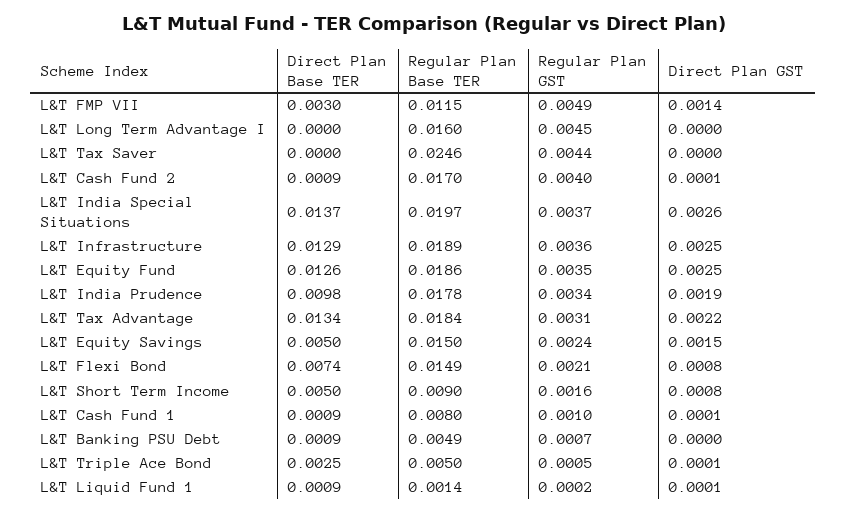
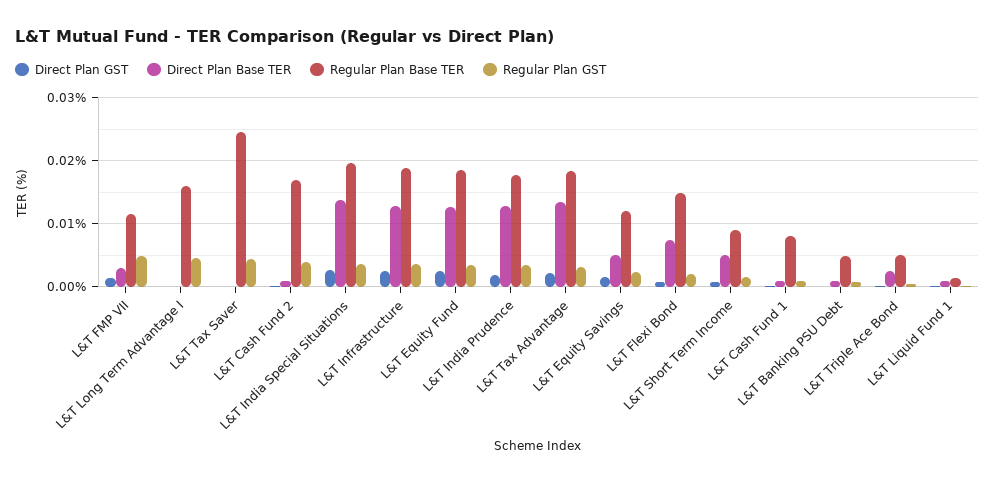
Direct Plan Base TER, L&T India Prudence: 0.0098 -> 0.013
Regular Plan Base TER, L&T Equity Savings: 0.015 -> 0.012

